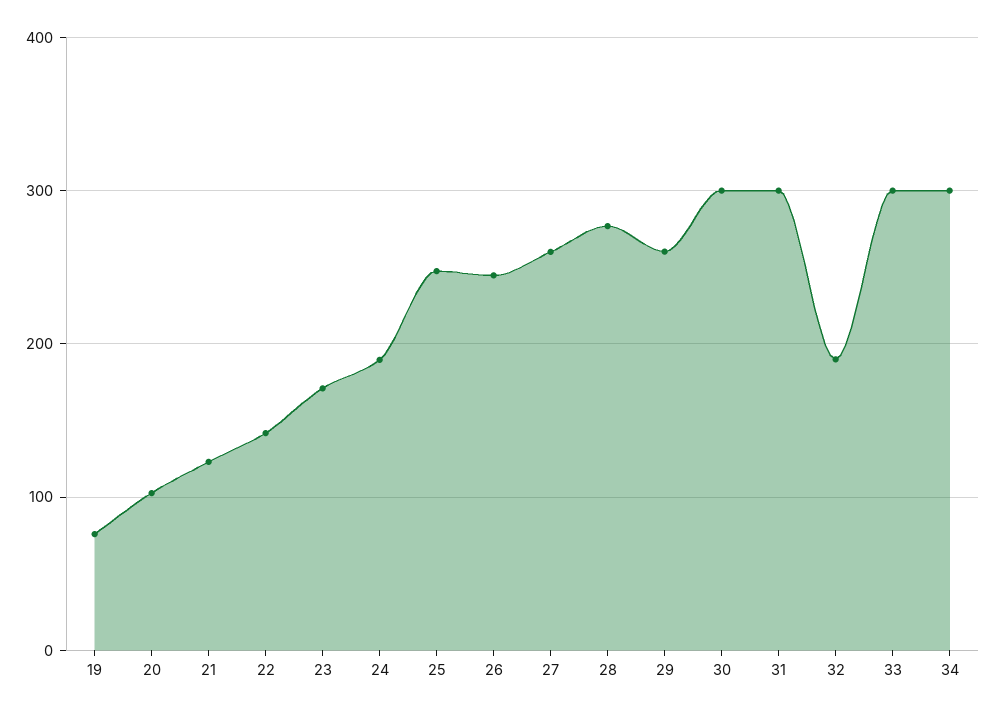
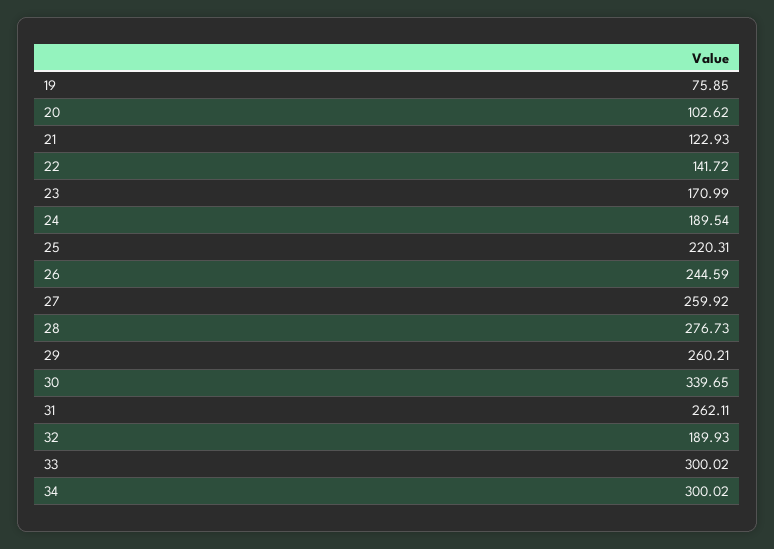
25: 250 -> 220.31
30: 300 -> 339.65
31: 300 -> 262.11

